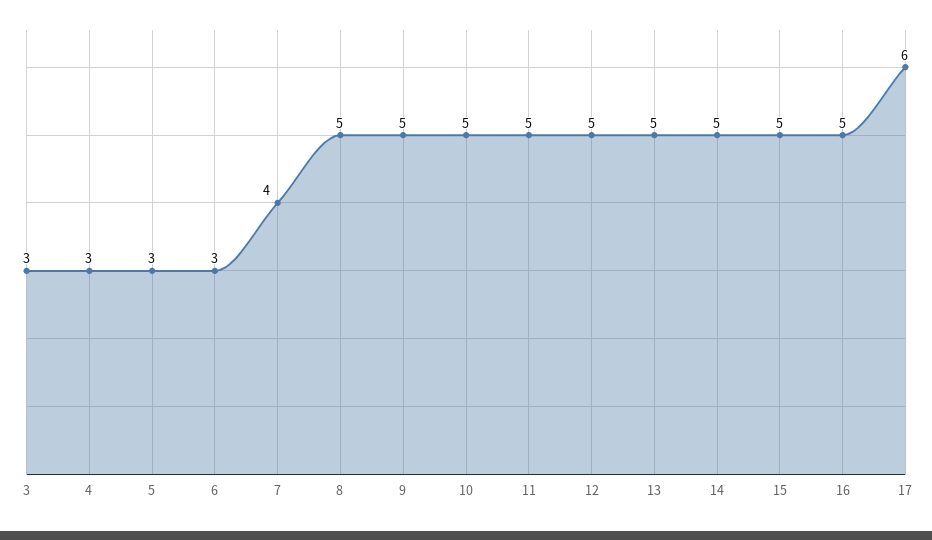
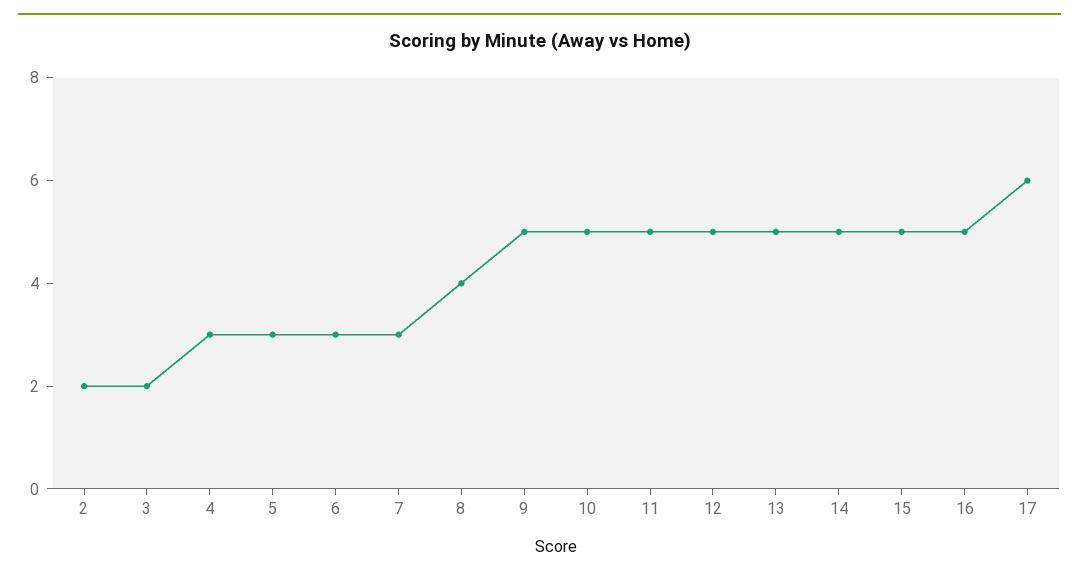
3: 3 -> 2
7: 4 -> 3
8: 5 -> 4
2: none -> 2

